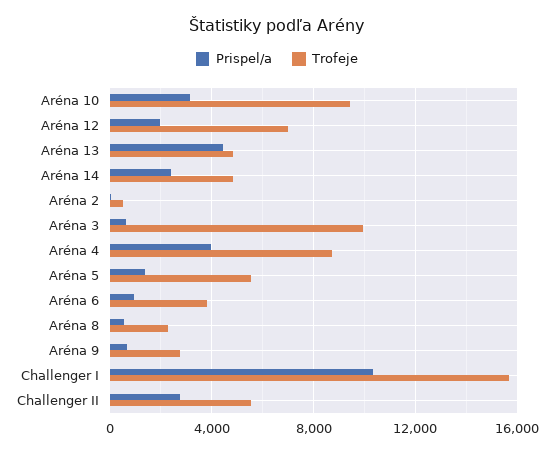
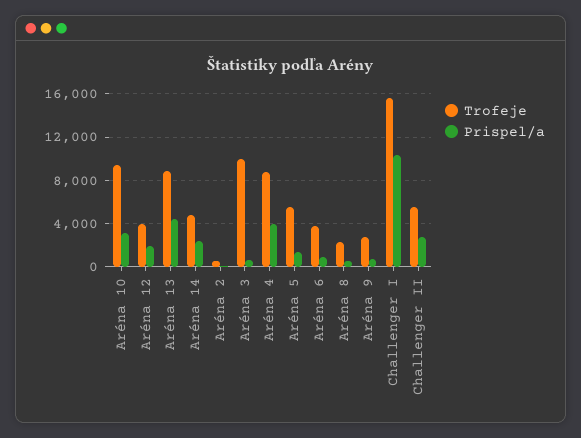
Trofeje, Aréna 12: 7000 -> 4000
Trofeje, Aréna 13: 5000 -> 9000

